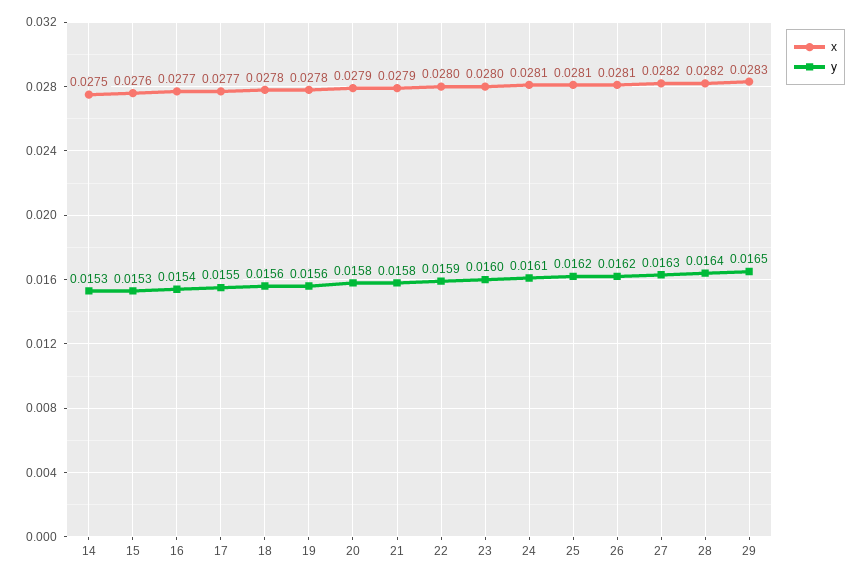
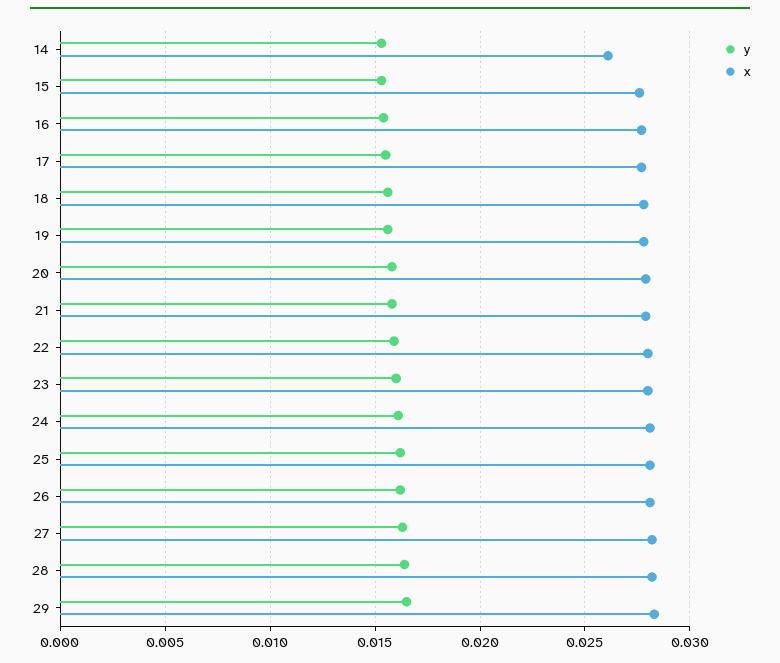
x, 14: 0.0275 -> 0.026

